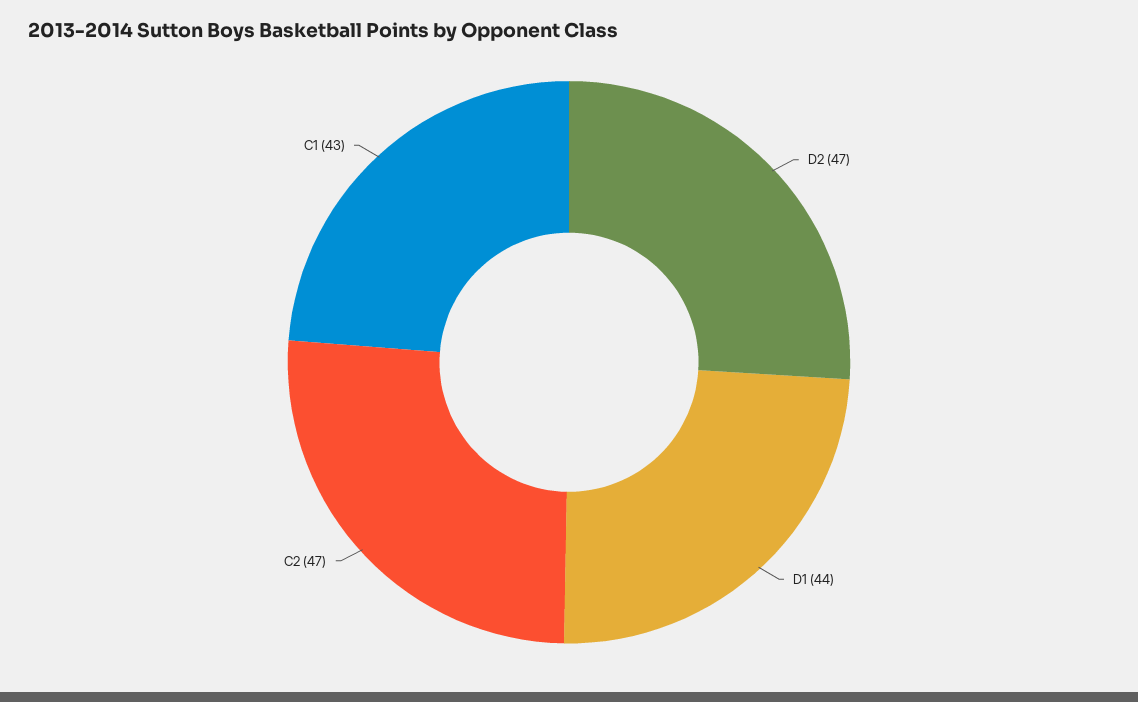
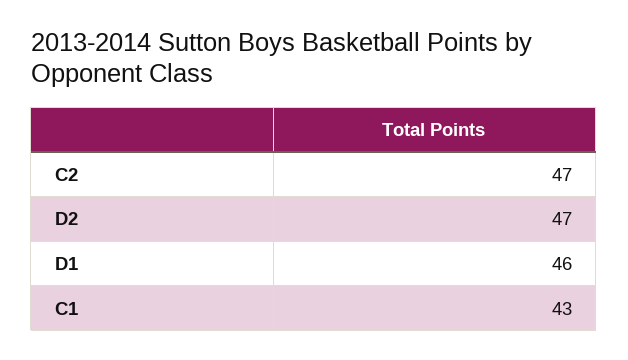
D1: 44 -> 46

